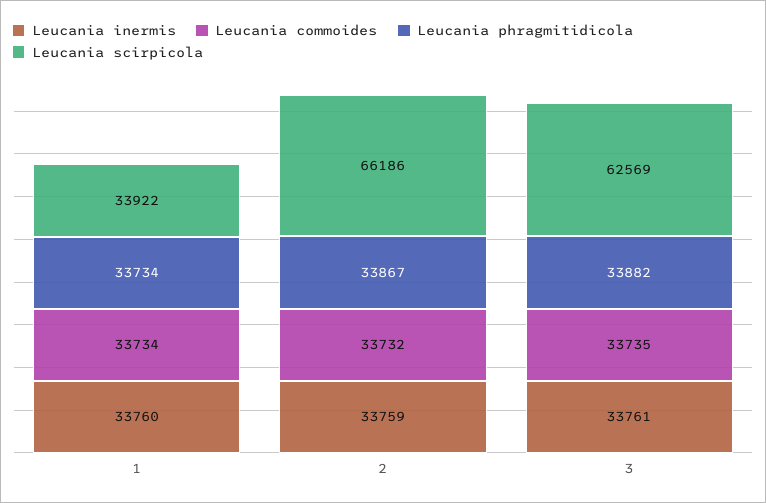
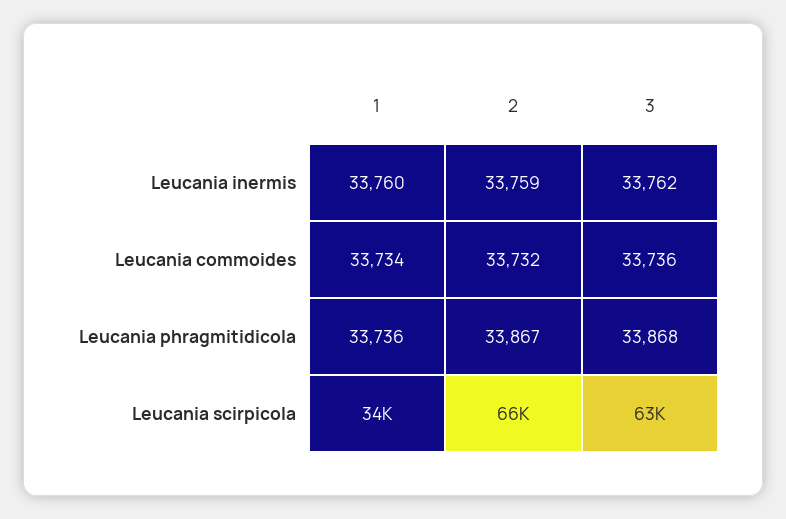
Leucania phragmitidicola, 1: 33734 -> 33736
Leucania inermis, 3: 33761 -> 33762
Leucania commoides, 3: 33735 -> 33736
Leucania phragmitidicola, 3: 33882 -> 33868

